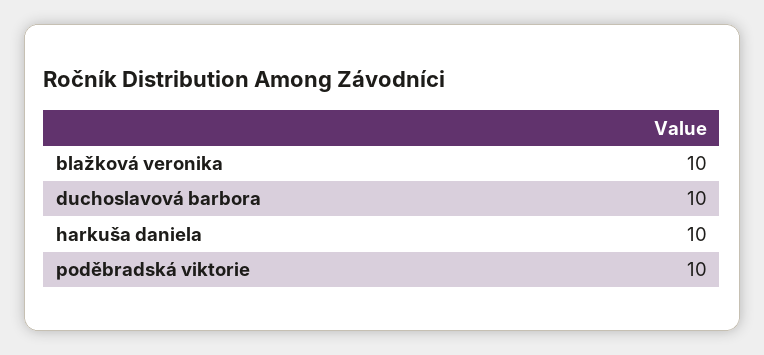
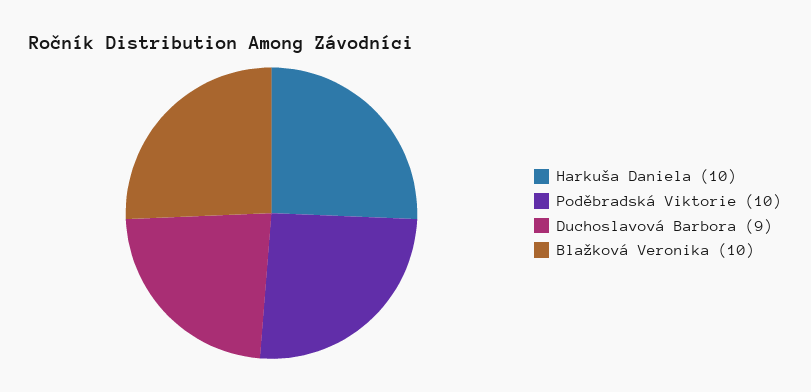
duchoslavová barbora: 10 -> 9

